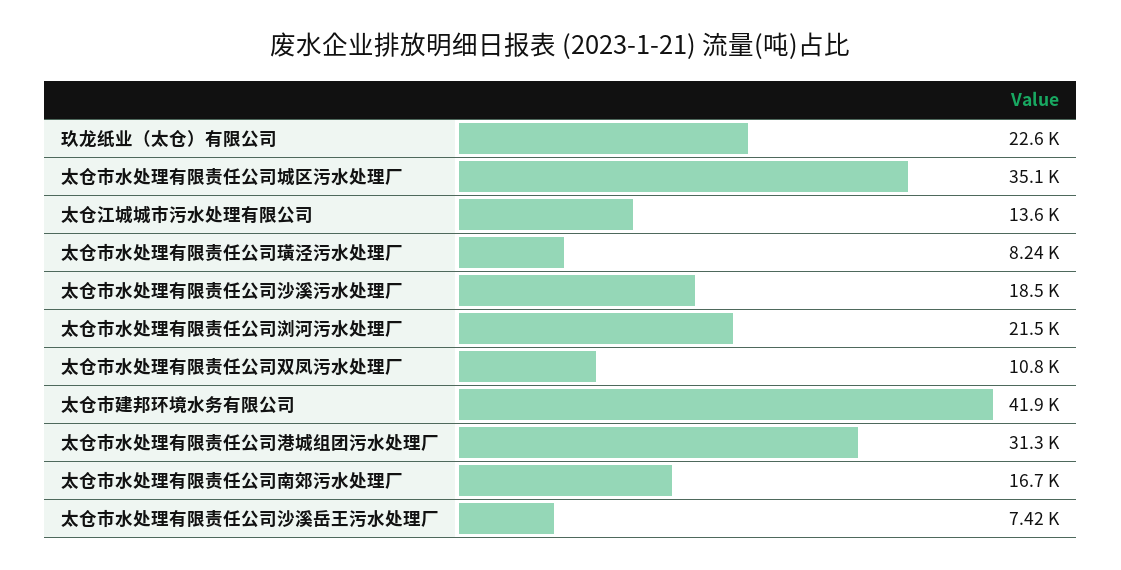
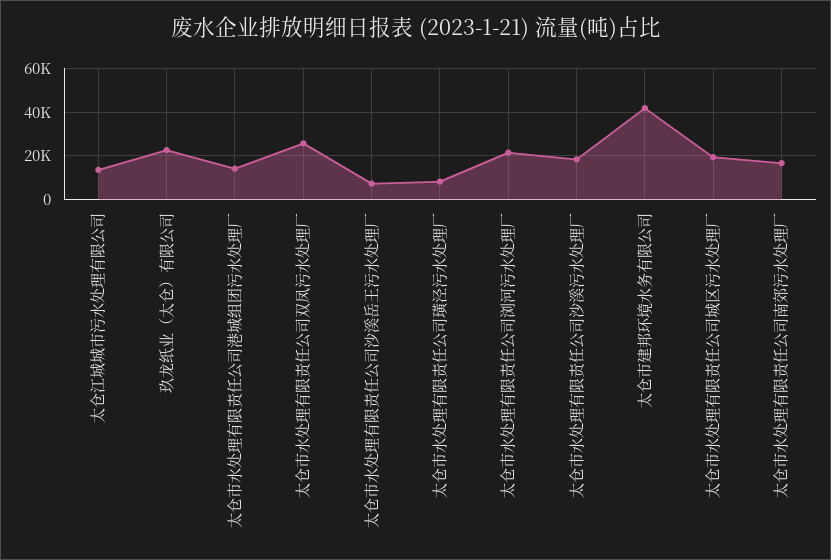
太仓市水处理有限责任公司城区污水处理厂: 35100 -> 20000
太仓市水处理有限责任公司双凤污水处理厂: 10800 -> 25000
太仓市水处理有限责任公司港城组团污水处理厂: 31300 -> 15000

